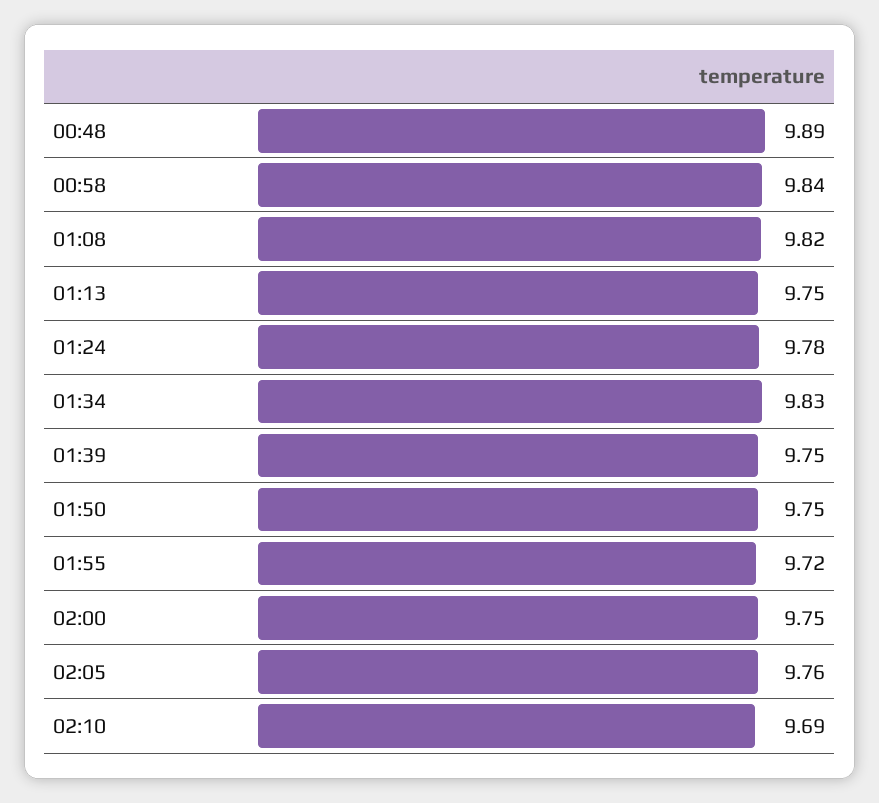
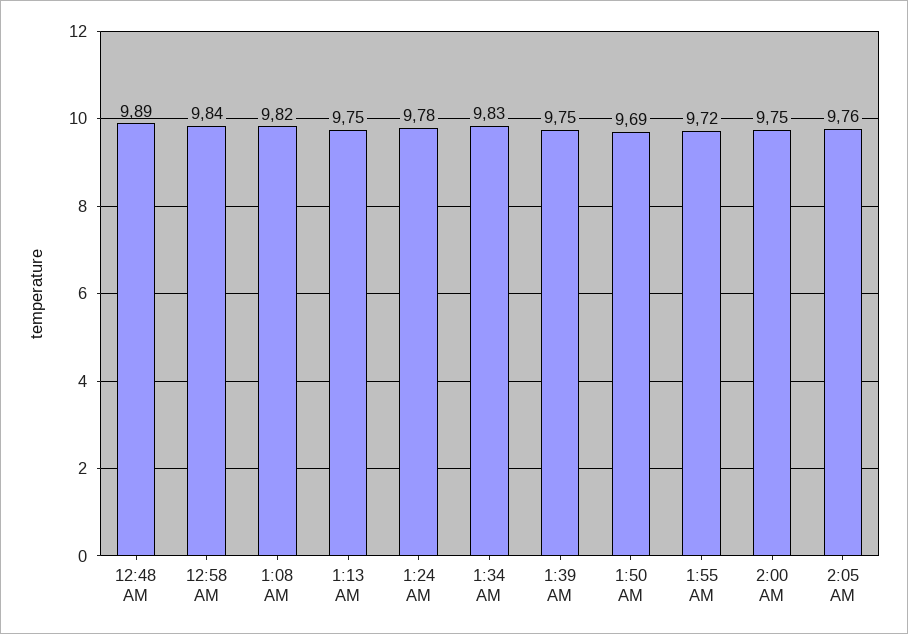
01:50: 9.75 -> 9.69
02:10: 9.69 -> none

